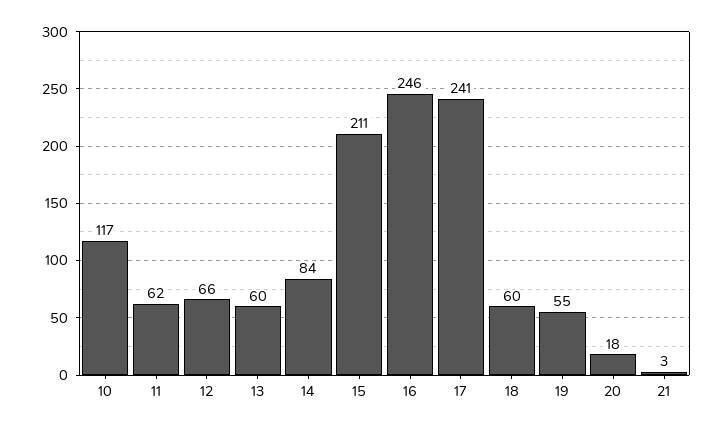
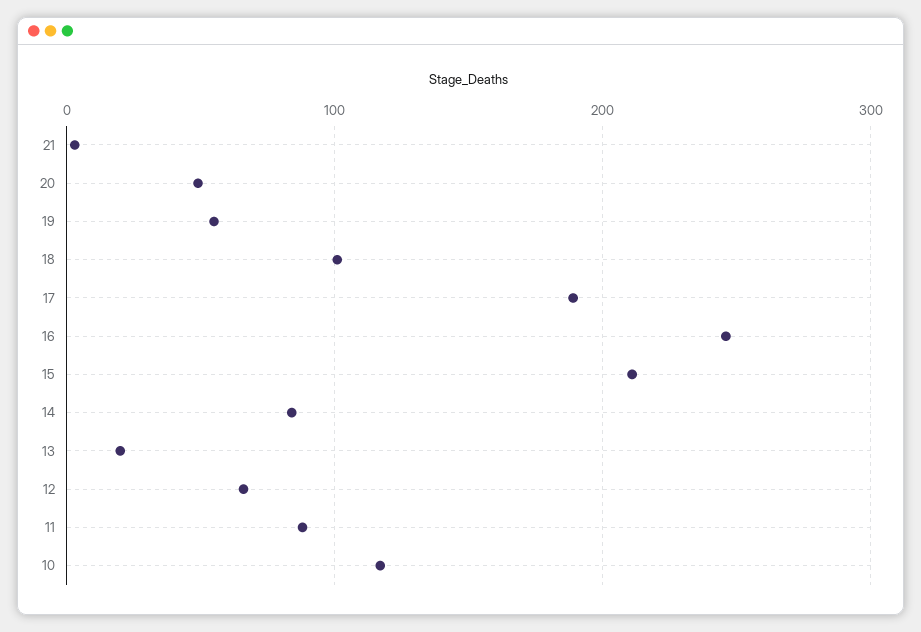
11: 62 -> 90
13: 60 -> 20
17: 241 -> 190
18: 60 -> 100
20: 18 -> 50

